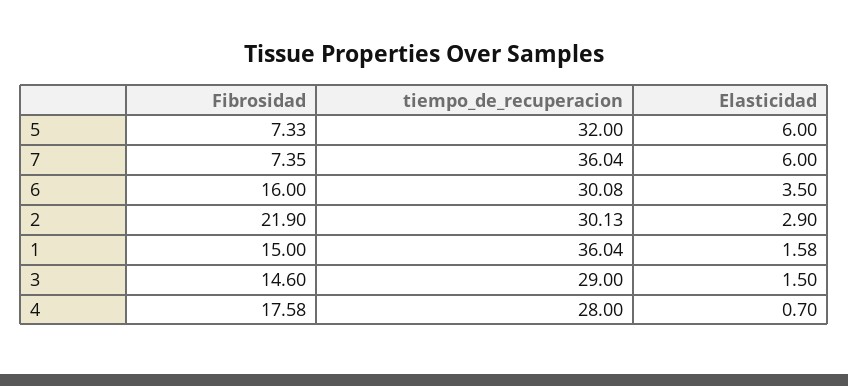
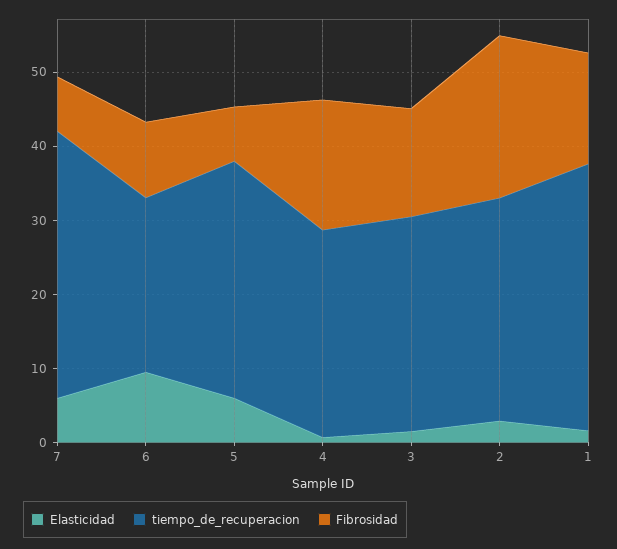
Fibrosidad, 6: 16 -> 10
tiempo_de_recuperacion, 6: 30.08 -> 24
Elasticidad, 6: 3.5 -> 10

